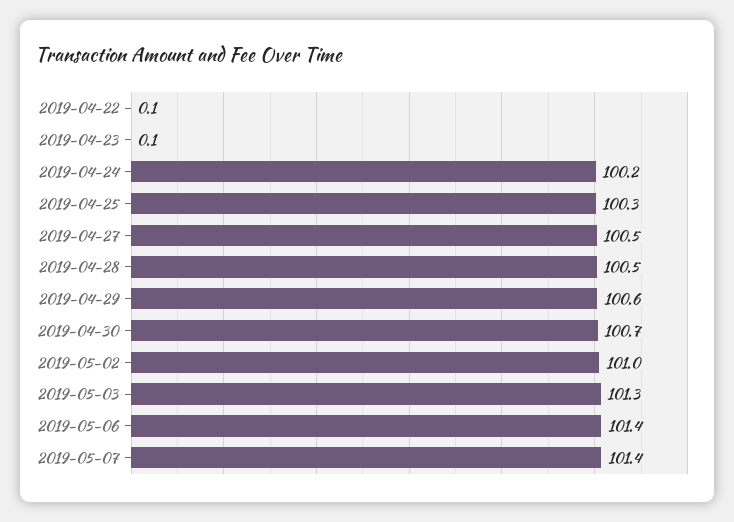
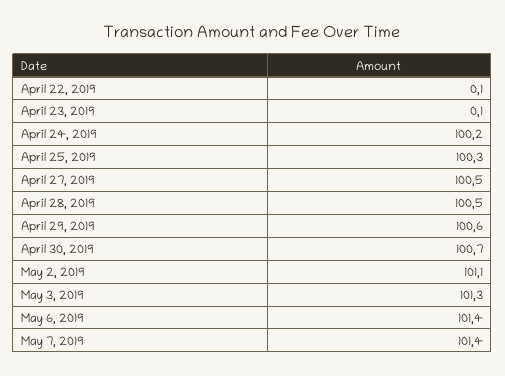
2019-05-02: 101 -> 101.1

